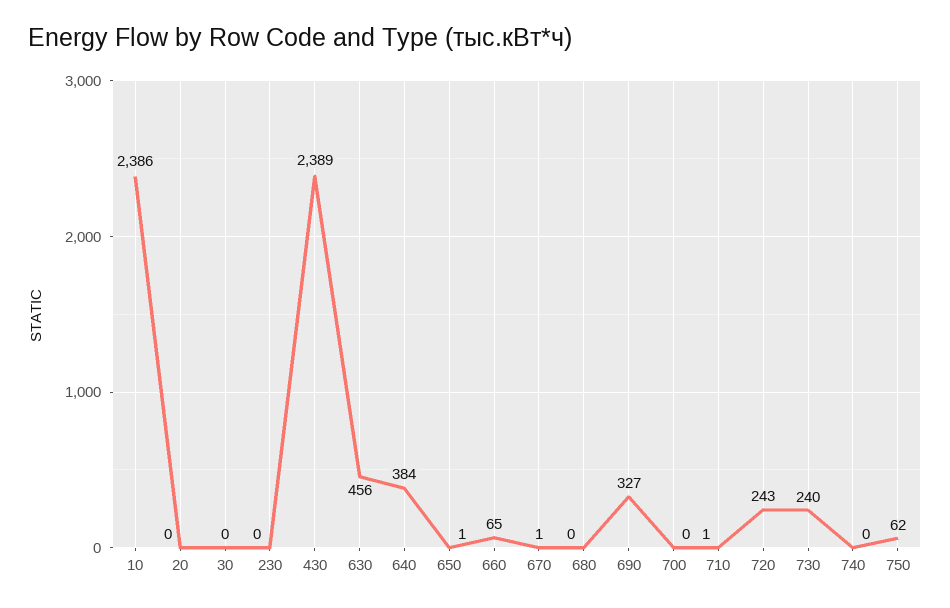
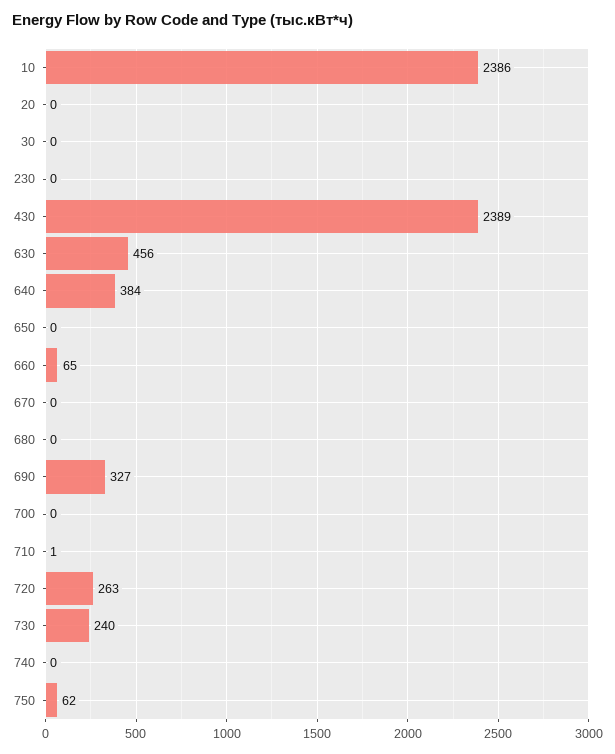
650: 1 -> 0
670: 1 -> 0
720: 243 -> 263

